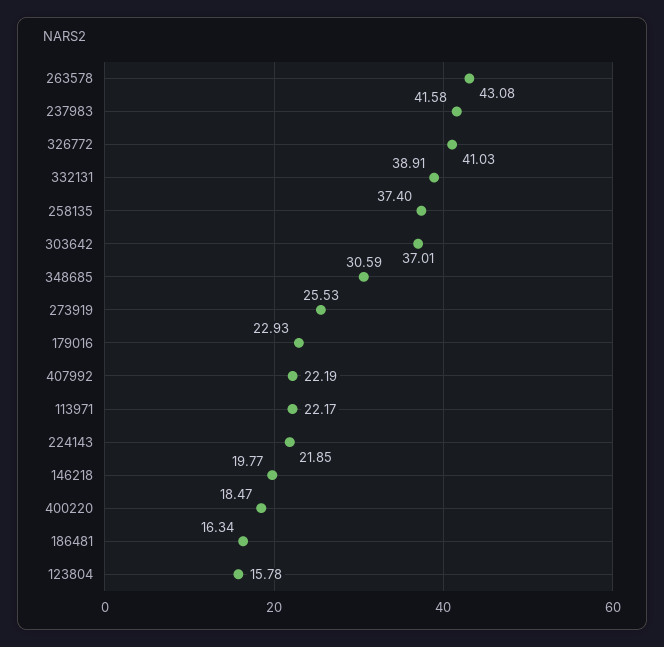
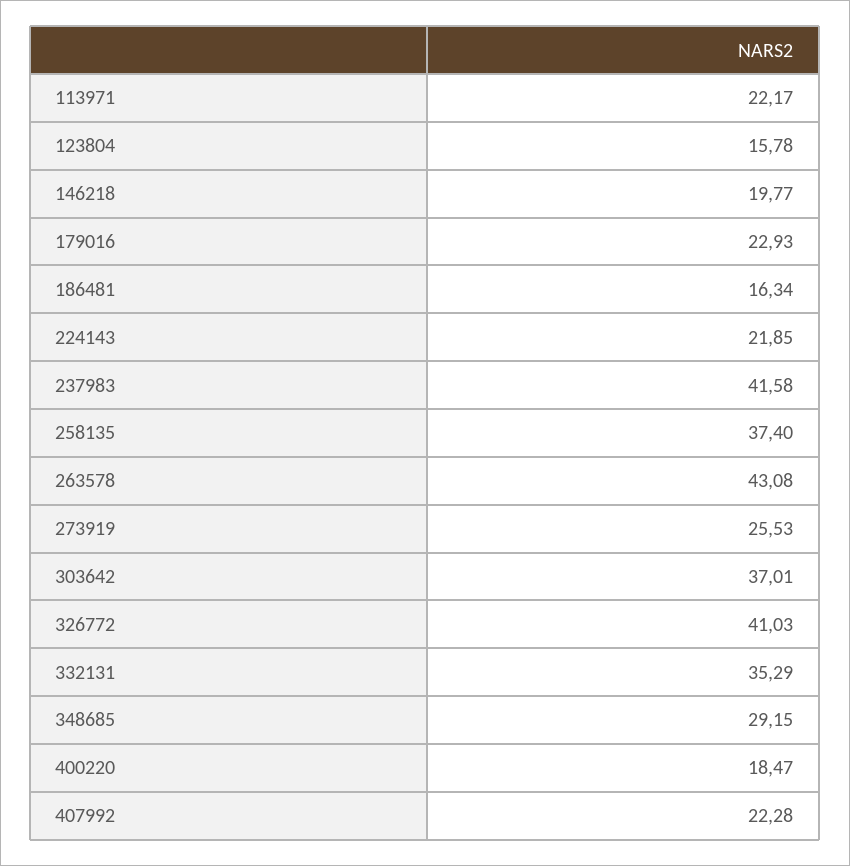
332131: 38.91 -> 35.29
348685: 30.59 -> 29.15
407992: 22.19 -> 22.28

